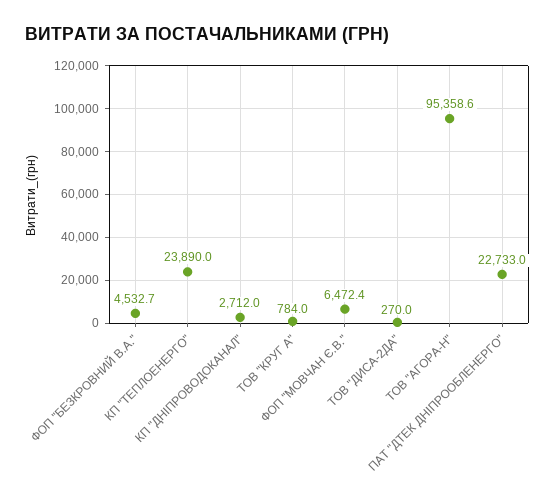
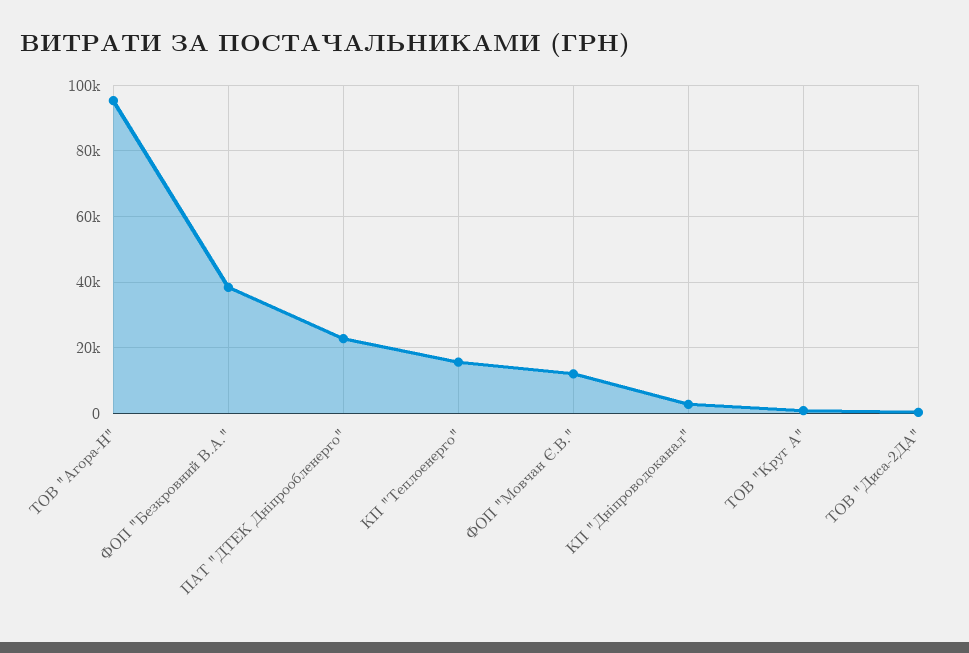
ФОП "БЕЗКРОВНИЙ В.А.": 4532.7 -> 38000
КП "ТЕПЛОЕНЕРГО": 23890 -> 16000
ФОП "МОВЧАН Є.В.": 6472.4 -> 12000

